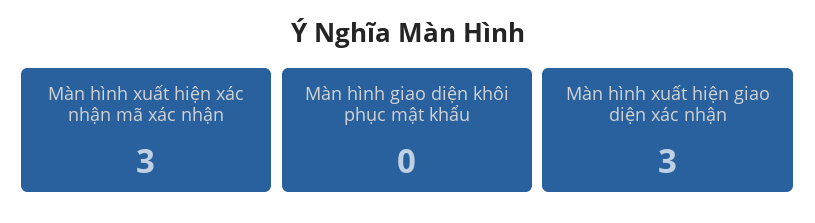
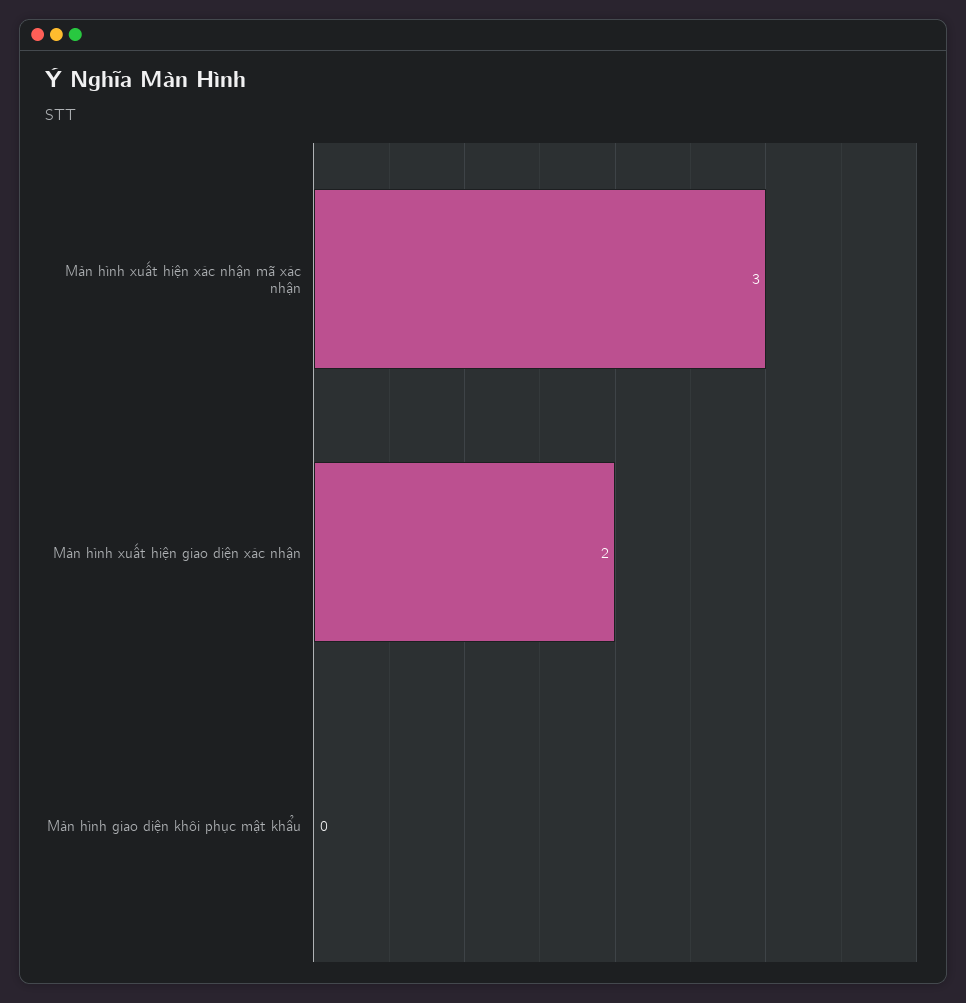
Màn hình xuất hiện giao diện xác nhận: 3 -> 2

